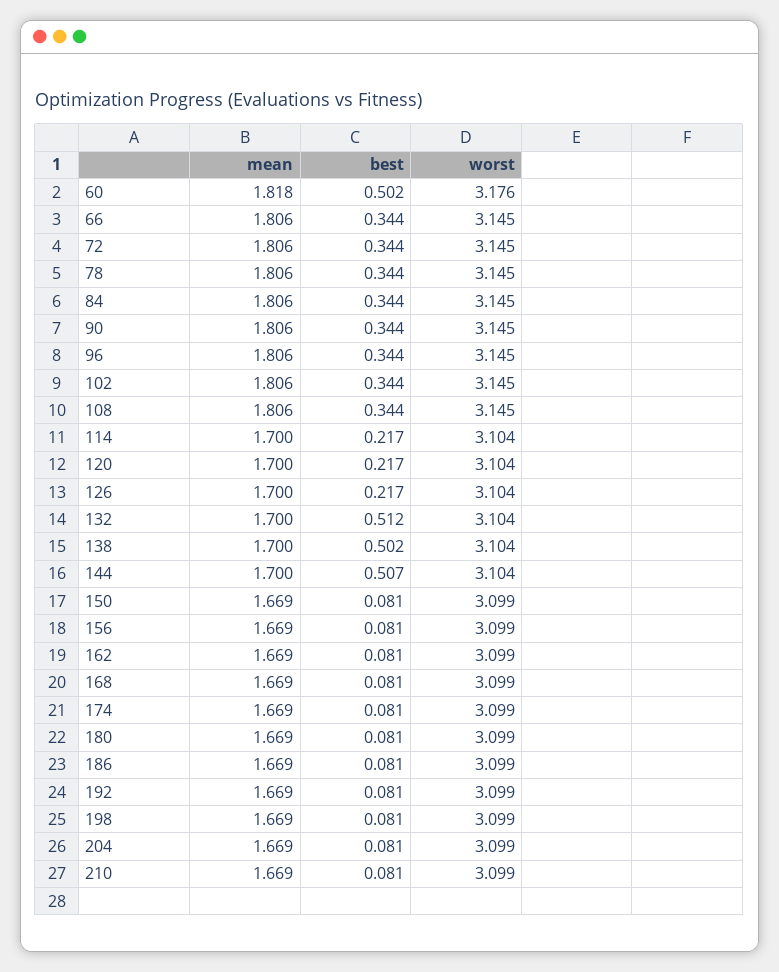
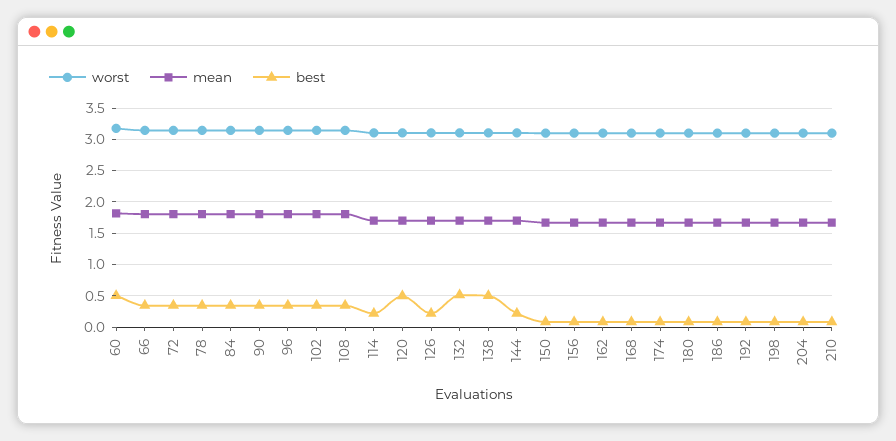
best, 120: 0.217 -> 0.5
best, 144: 0.507 -> 0.2

